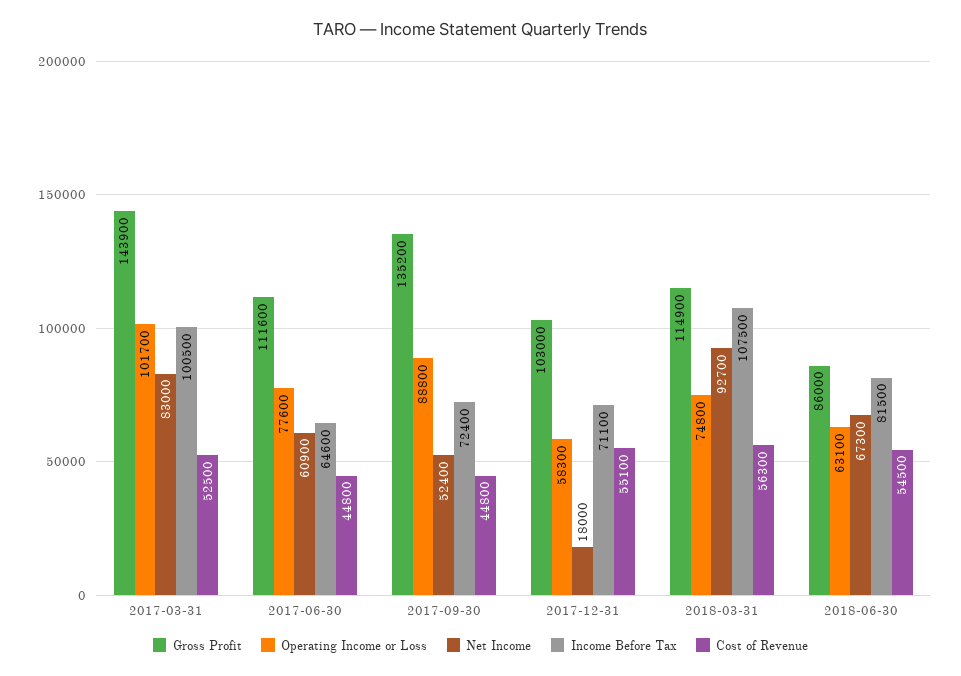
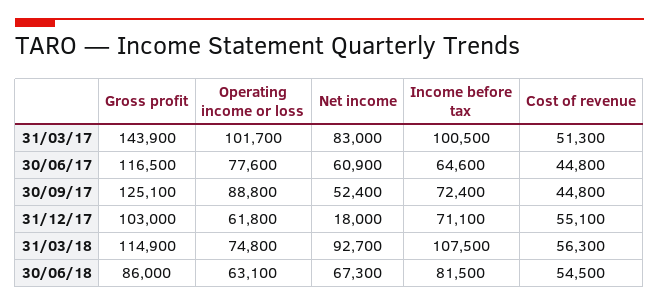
Cost of Revenue, 2017-03-31: 52500 -> 51300
Gross Profit, 2017-06-30: 111600 -> 116500
Gross Profit, 2017-09-30: 135200 -> 125100
Operating Income or Loss, 2017-12-31: 58300 -> 61800

